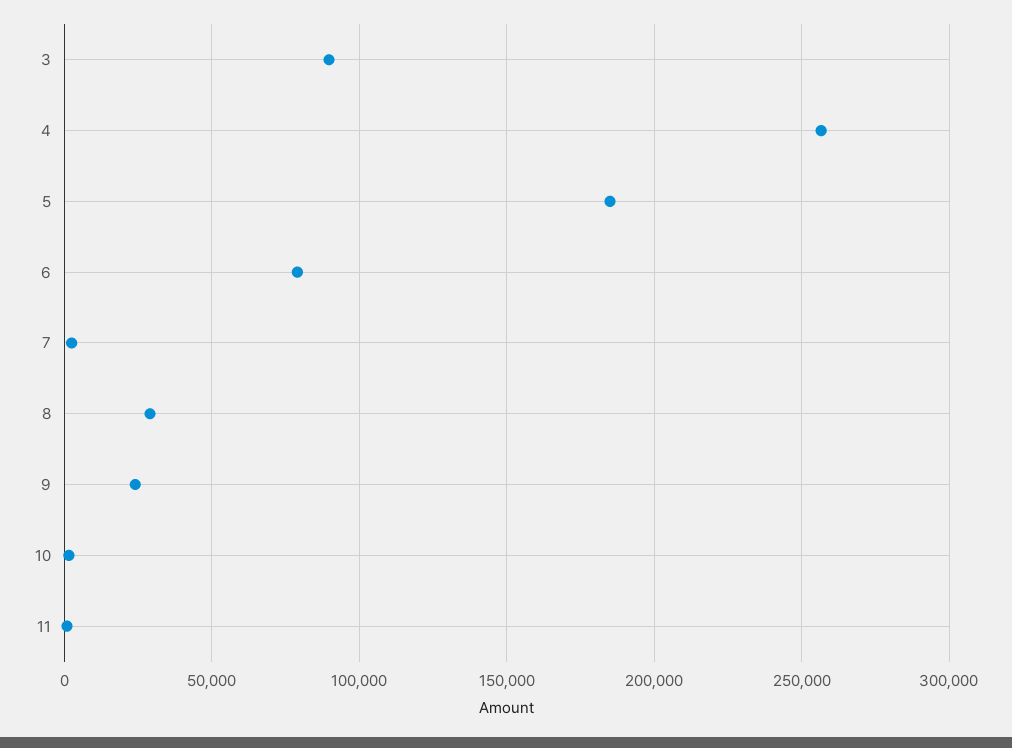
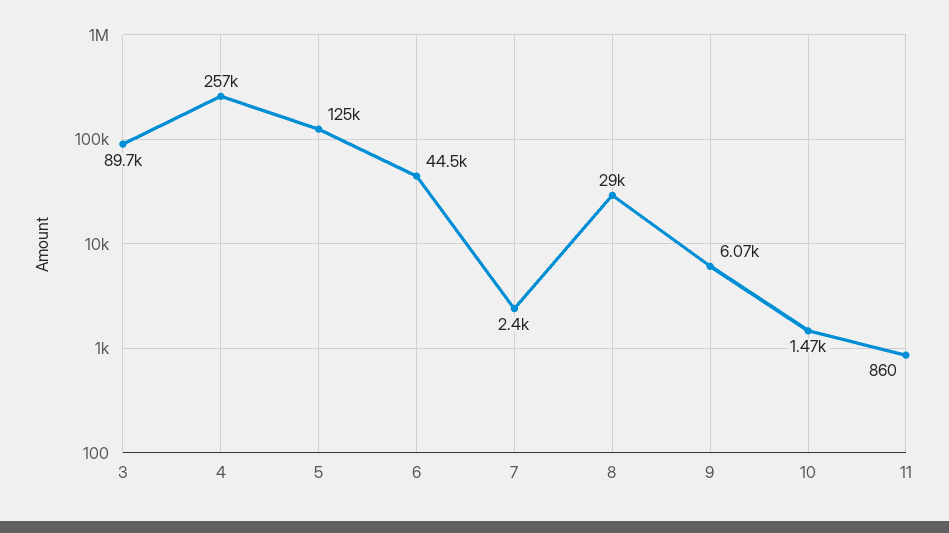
5: 185000 -> 125000
6: 80000 -> 44500
9: 25000 -> 6070

